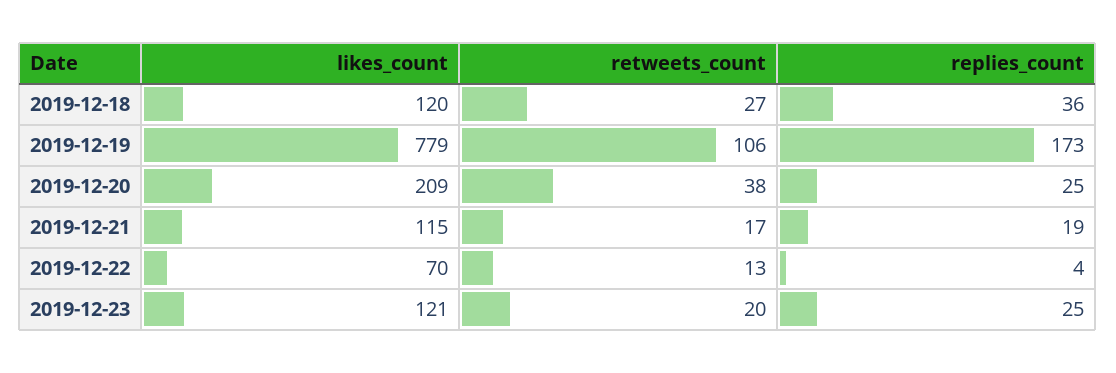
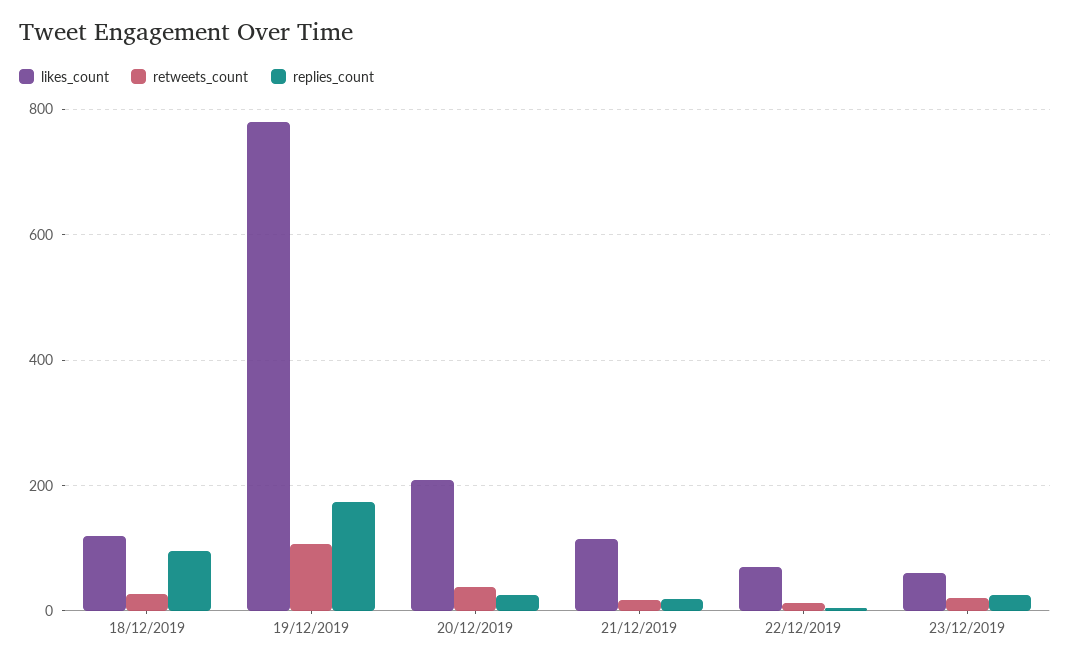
replies_count, 2019-12-18: 36 -> 100
likes_count, 2019-12-23: 121 -> 60

